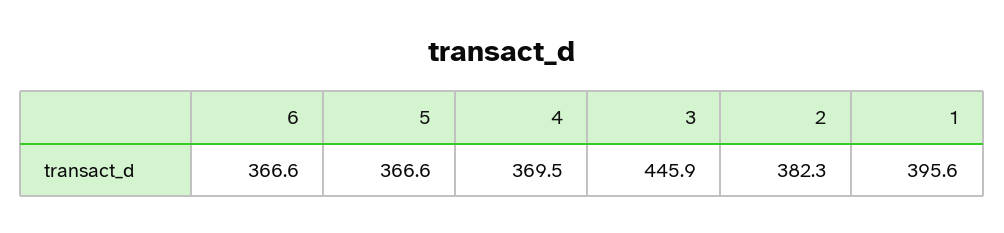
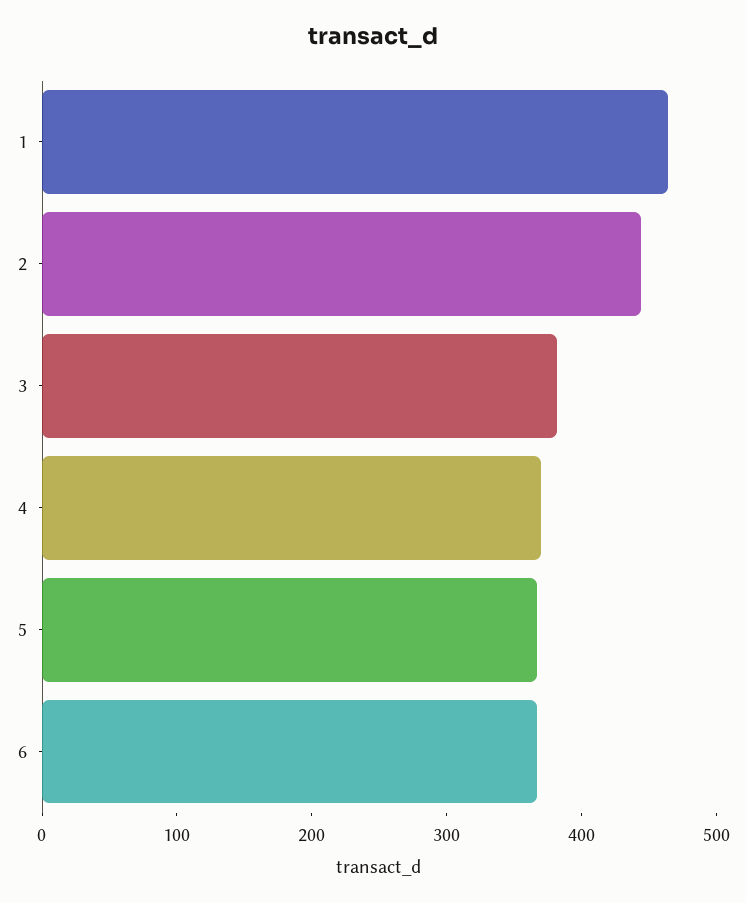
3: 445.9 -> 380
2: 382.3 -> 440
1: 395.6 -> 460

